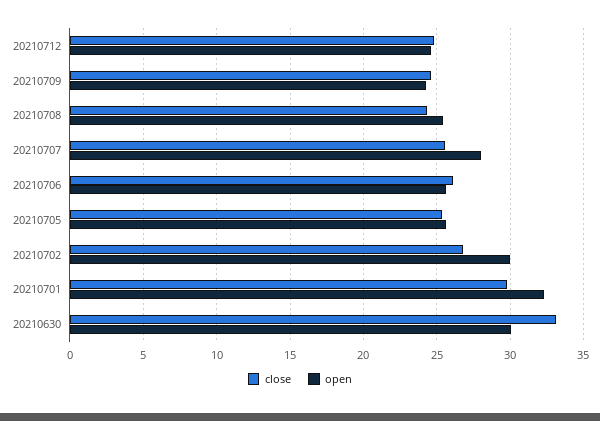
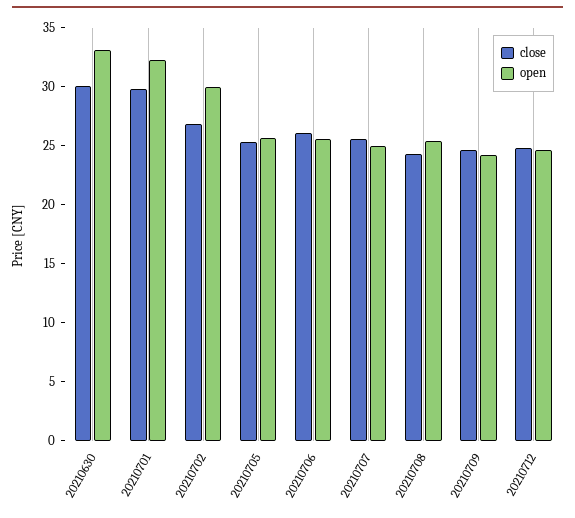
open, 20210707: 28 -> 25
close, 20210630: 33 -> 30
open, 20210630: 30 -> 33

